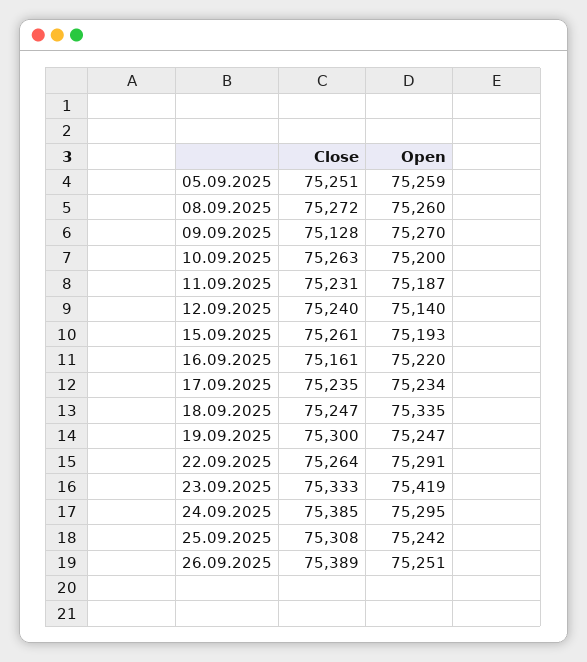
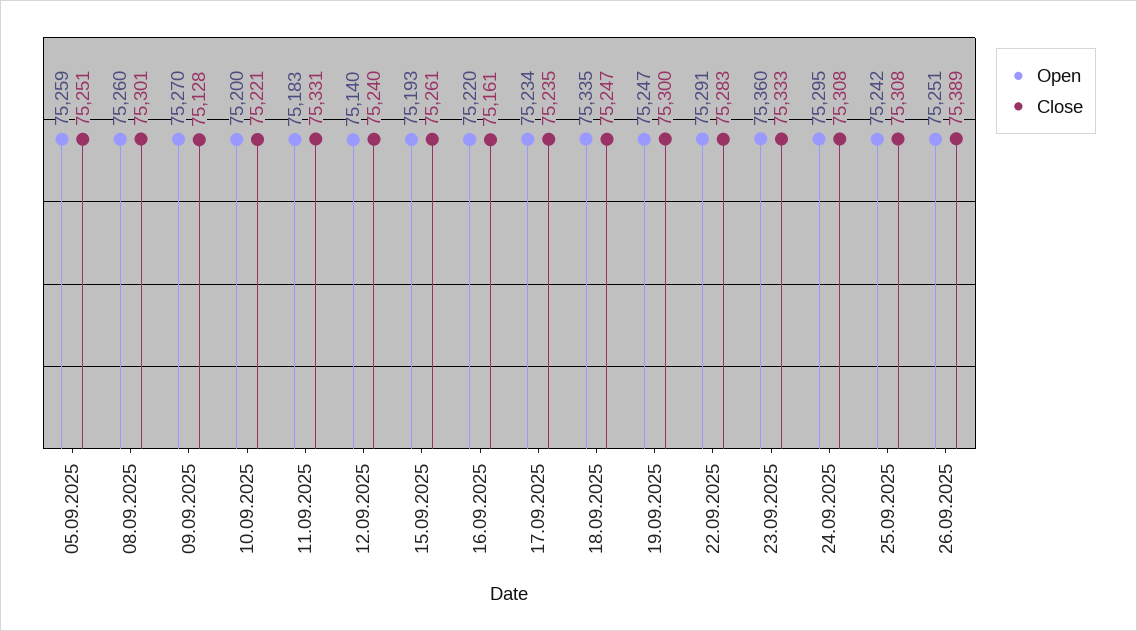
Close, 08.09.2025: 75272 -> 75301
Close, 10.09.2025: 75263 -> 75221
Close, 11.09.2025: 75231 -> 75331
Open, 11.09.2025: 75187 -> 75183
Close, 22.09.2025: 75264 -> 75283
Open, 23.09.2025: 75419 -> 75360
Close, 24.09.2025: 75385 -> 75308

